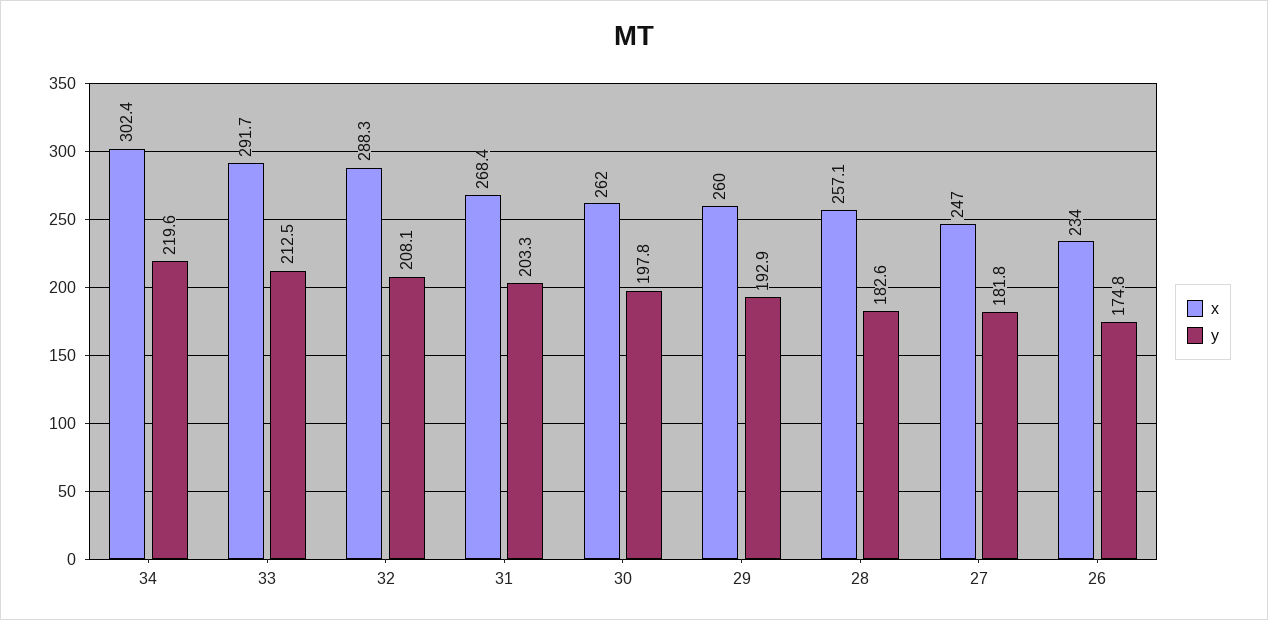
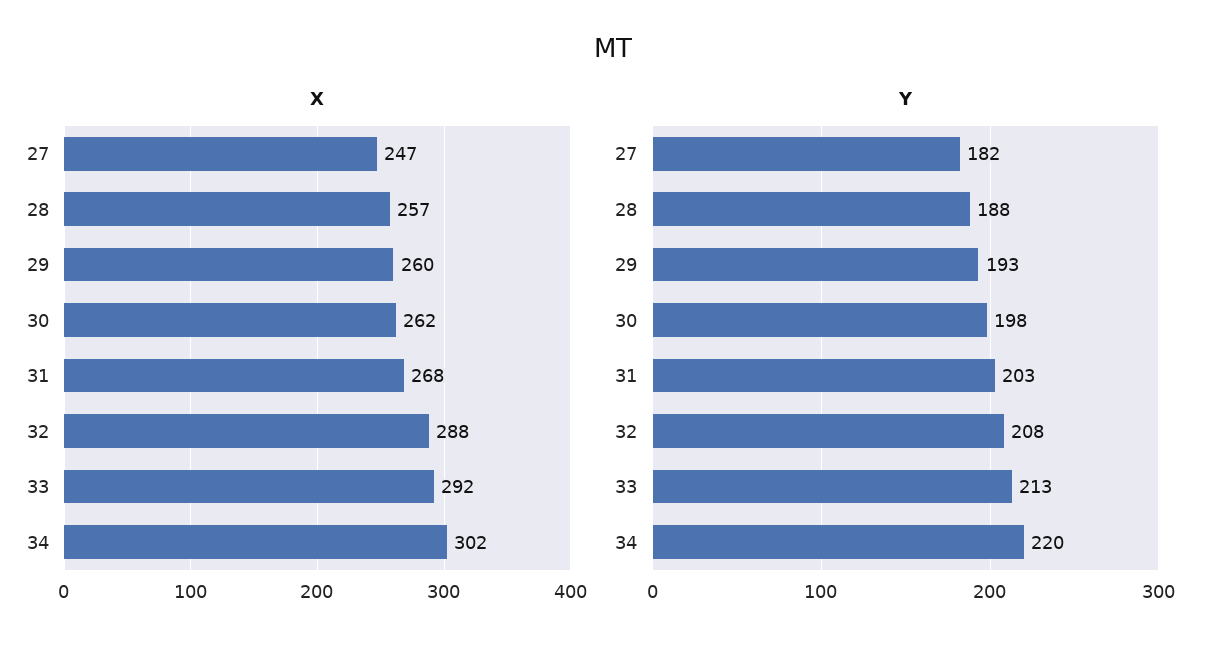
y, 28: 182.6 -> 188
x, 26: 234 -> none
y, 26: 174.8 -> none

